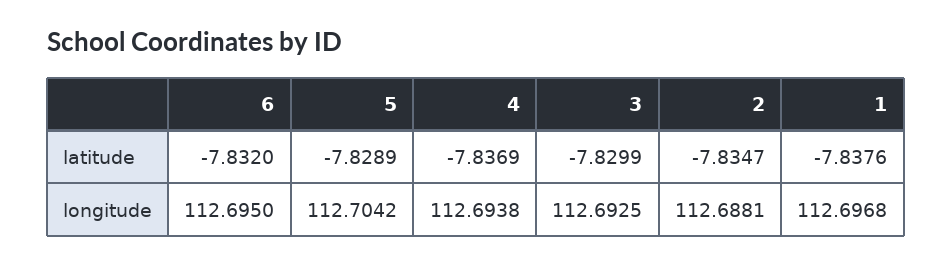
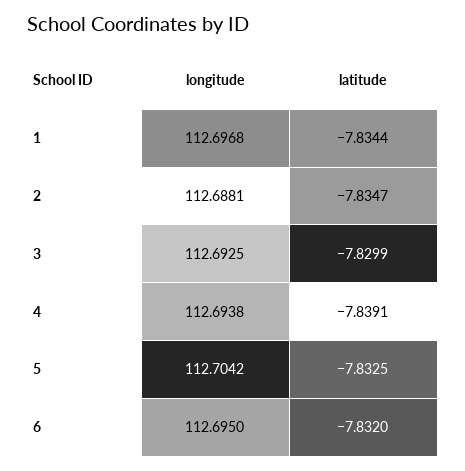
5, latitude: -7.8289 -> -7.8325
4, latitude: -7.8369 -> -7.8391
1, latitude: -7.8376 -> -7.8344

